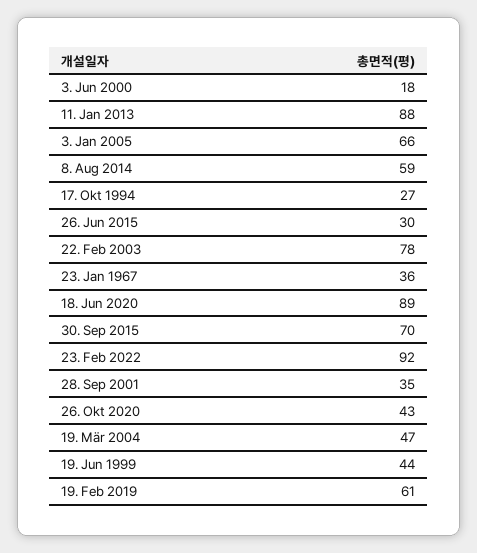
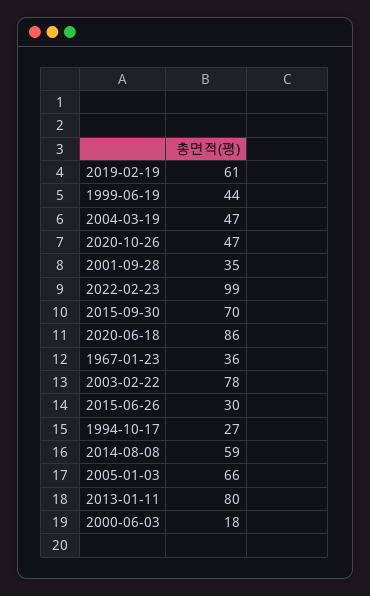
11. Jan 2013: 88 -> 80
18. Jun 2020: 89 -> 86
23. Feb 2022: 92 -> 99
26. Okt 2020: 43 -> 47

